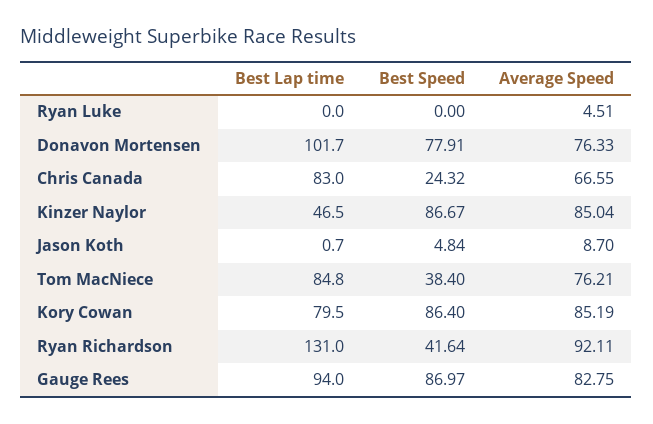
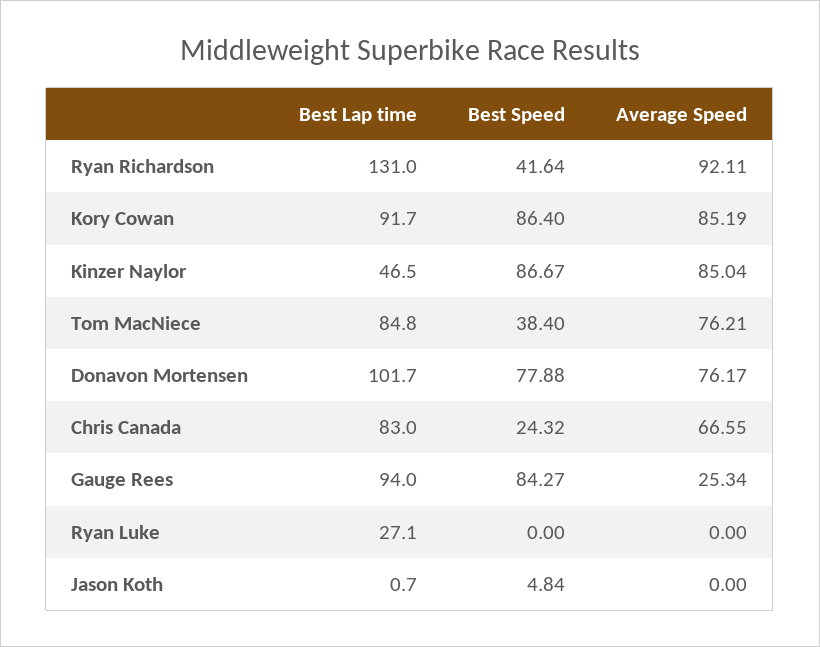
Best Lap time, Ryan Luke: 0 -> 27.1
Average Speed, Ryan Luke: 4.51 -> 0
Best Speed, Donavon Mortensen: 77.91 -> 77.88
Average Speed, Donavon Mortensen: 76.33 -> 76.17
Average Speed, Jason Koth: 8.7 -> 0
Best Lap time, Kory Cowan: 79.5 -> 91.7
Best Speed, Gauge Rees: 86.97 -> 84.27
Average Speed, Gauge Rees: 82.75 -> 25.34

